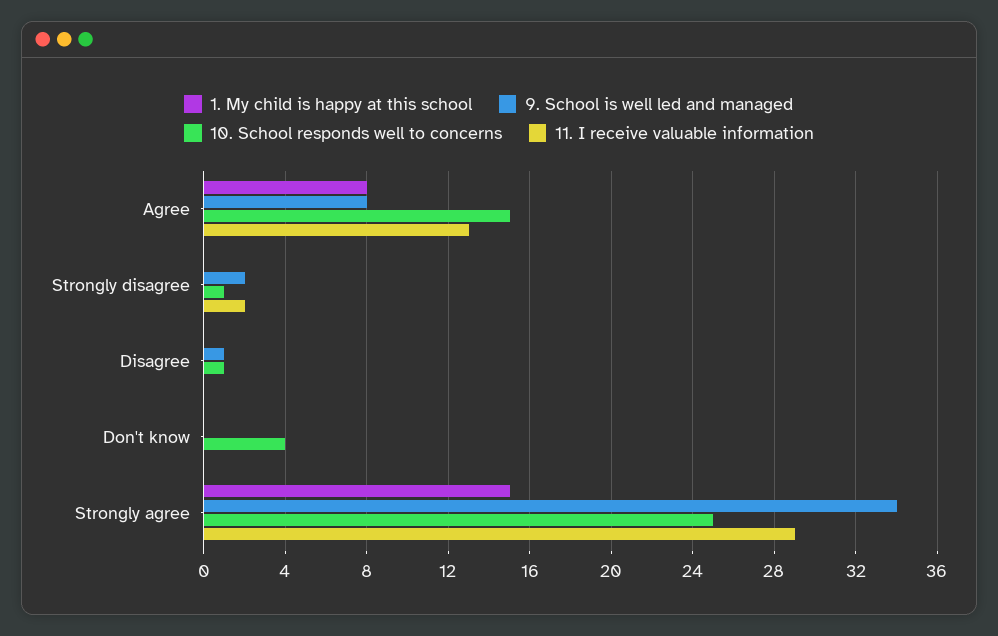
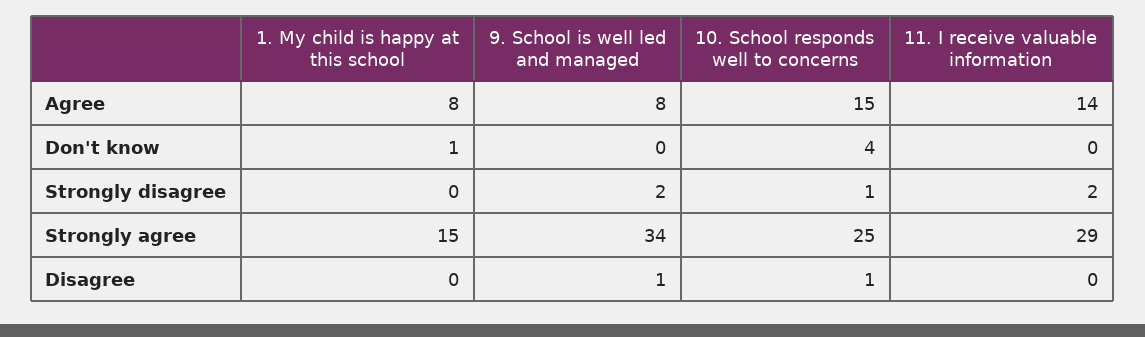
11. I receive valuable information, Agree: 13 -> 14
1. My child is happy at this school, Don't know: 0 -> 1

